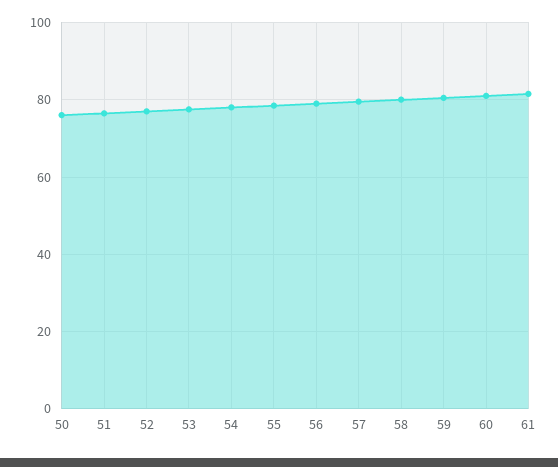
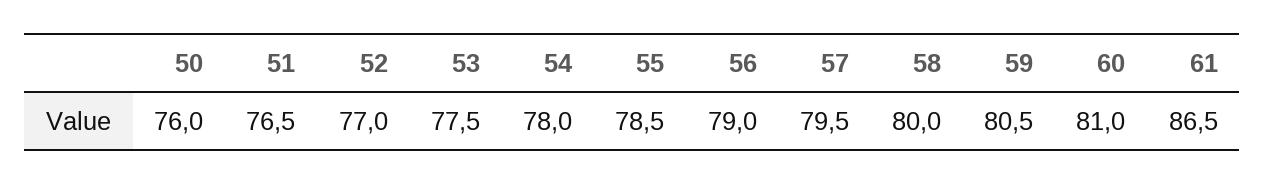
61: 82 -> 86.5

